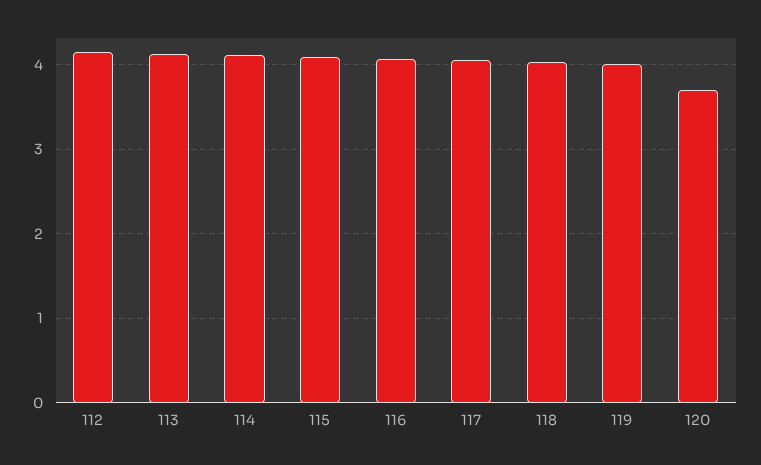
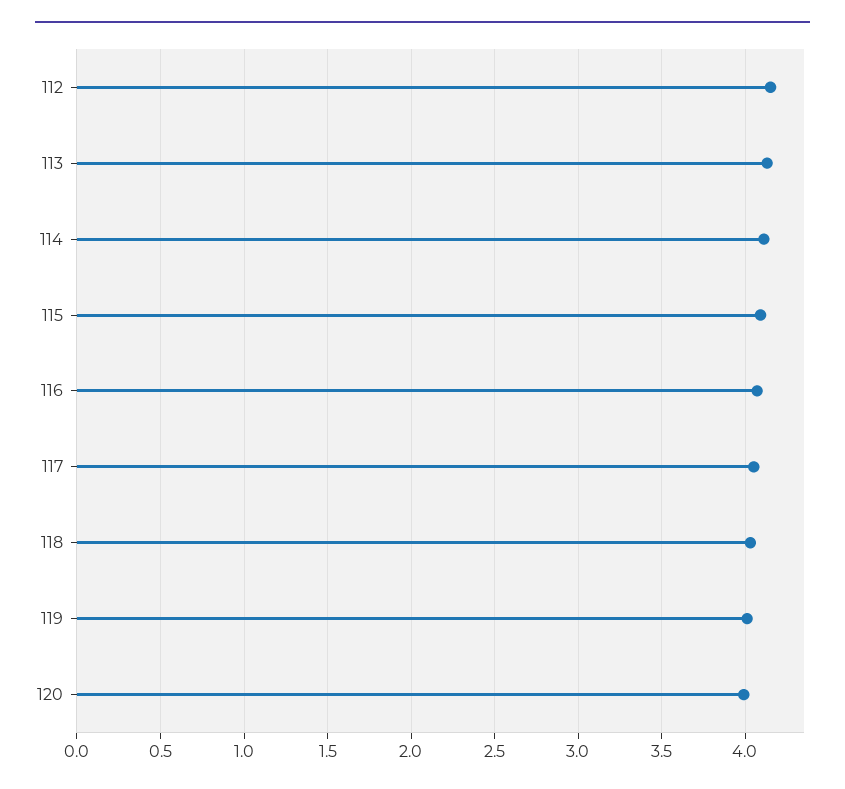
120: 3.7 -> 4

